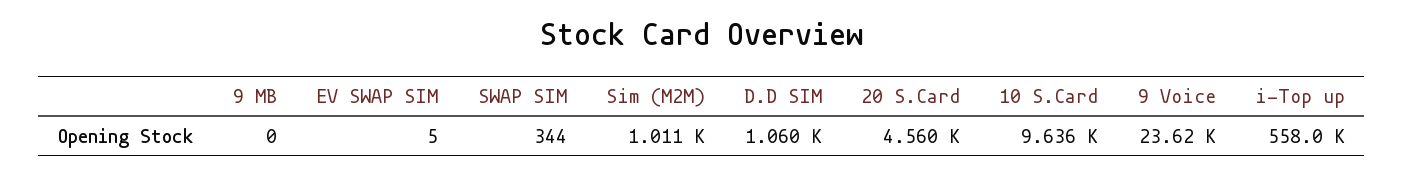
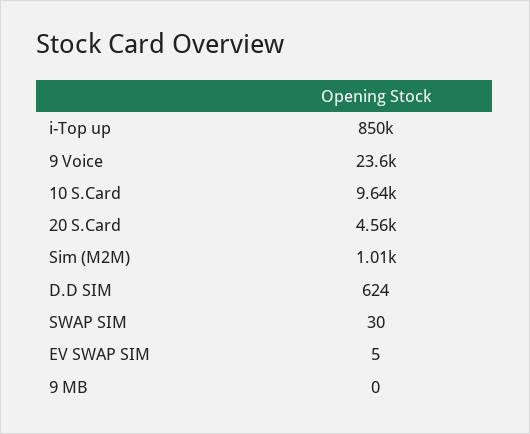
SWAP SIM: 344 -> 30
D.D SIM: 1060 -> 624
i-Top up: 558000 -> 850000

